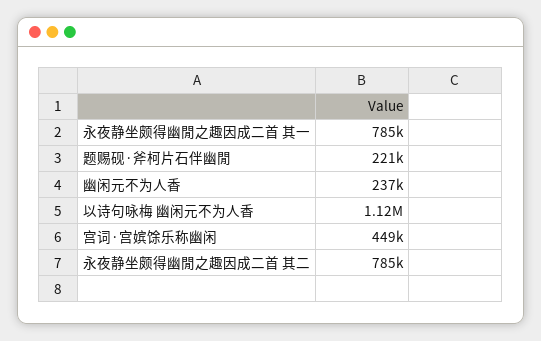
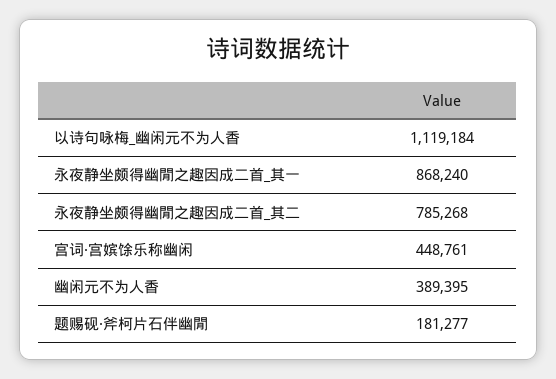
永夜静坐颇得幽閒之趣因成二首 其一: 785000 -> 868240
题赐砚·斧柯片石伴幽閒: 221000 -> 181277
幽闲元不为人香: 237000 -> 389395

